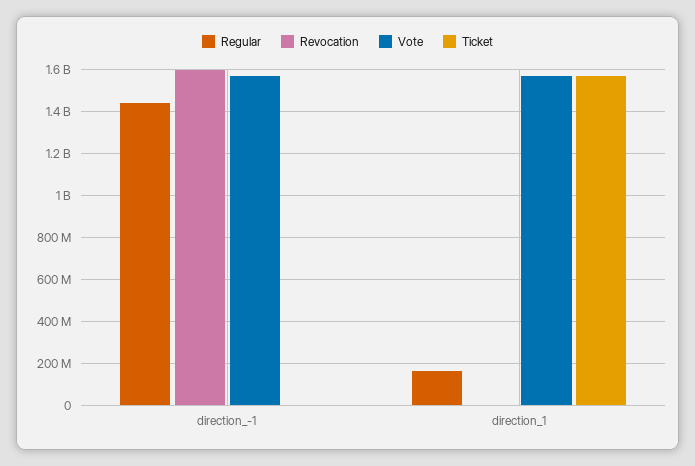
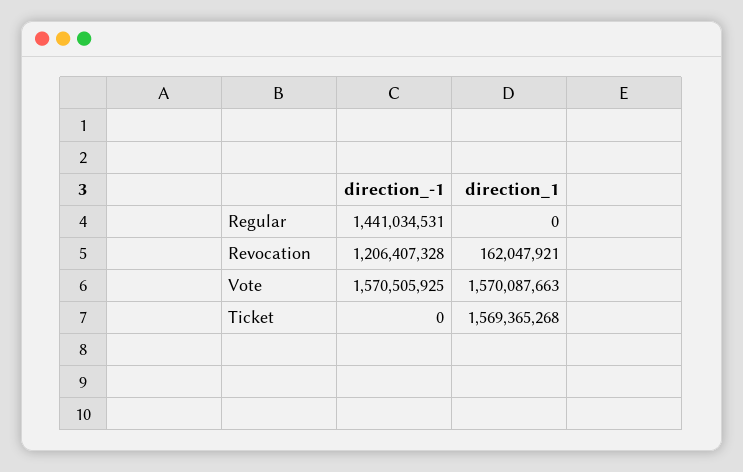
Revocation, direction_-1: 1600000000 -> 1206407328
Regular, direction_1: 150000000 -> 0
Revocation, direction_1: 0 -> 162047921

